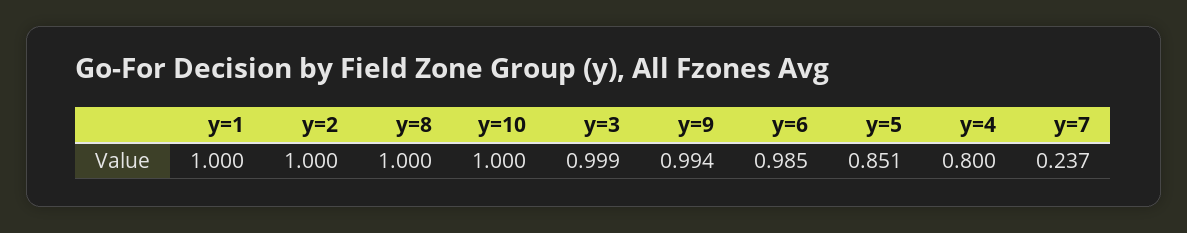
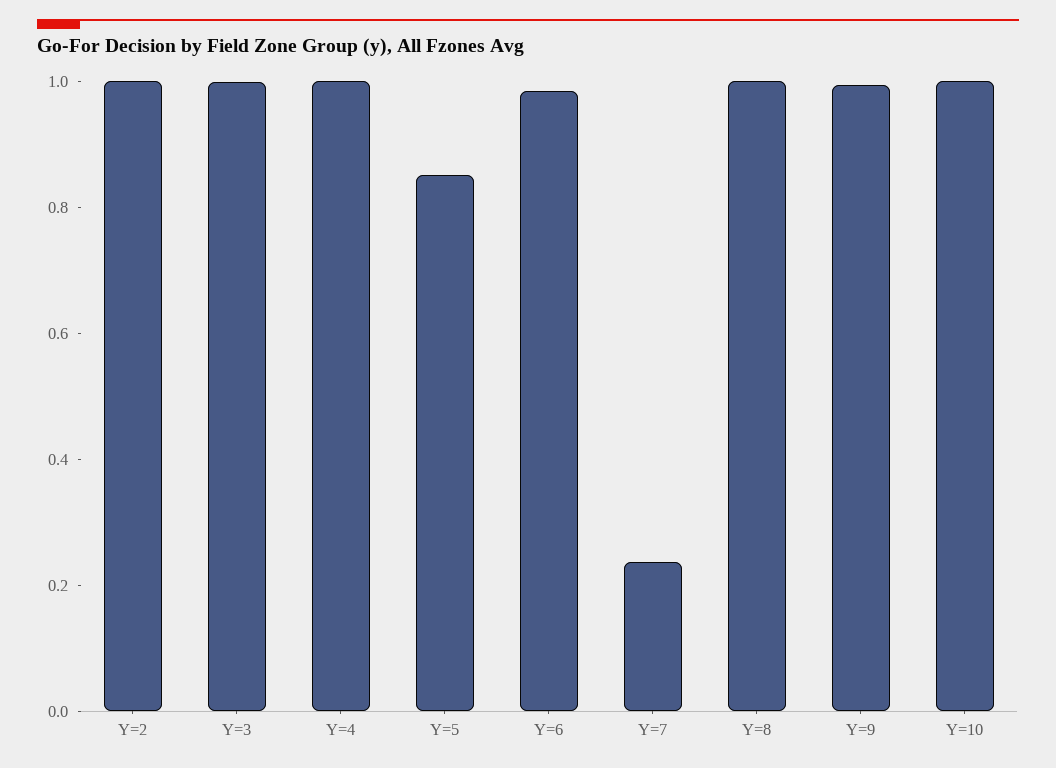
y=1: 1 -> none
y=4: 0.8 -> 1

